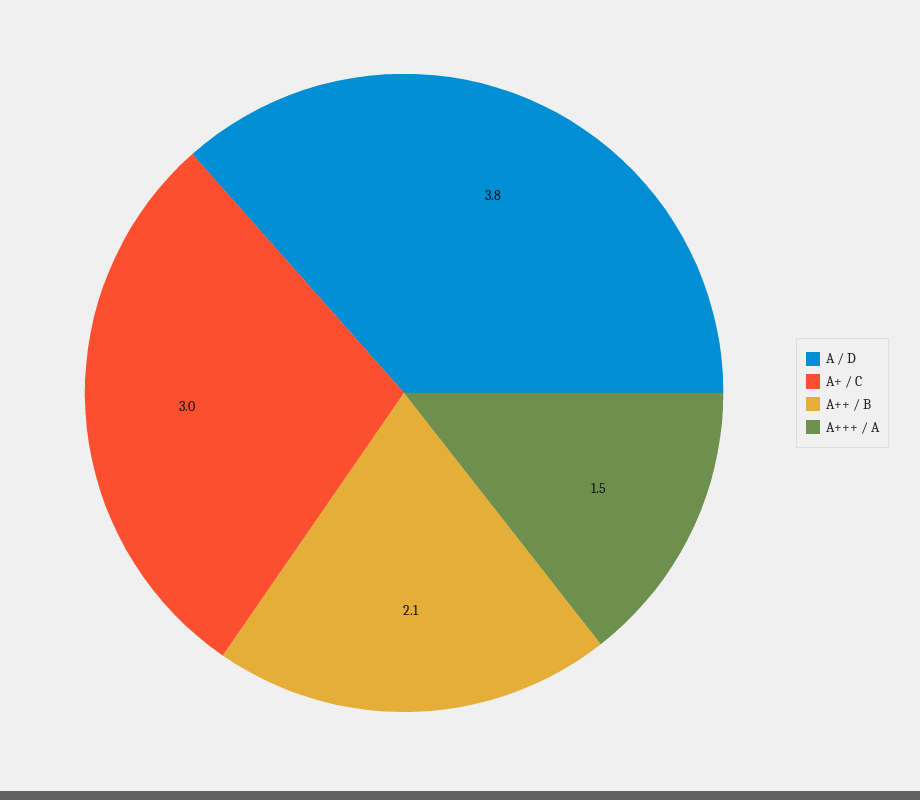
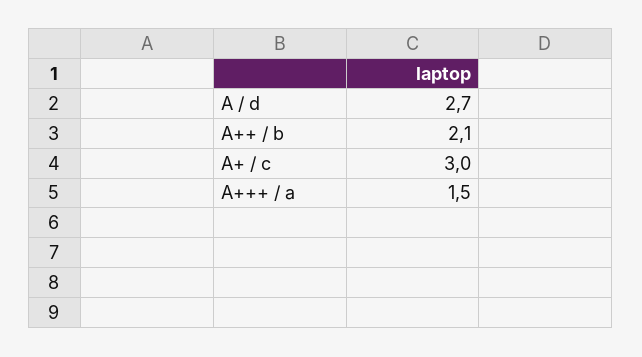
A / D: 3.8 -> 2.7

